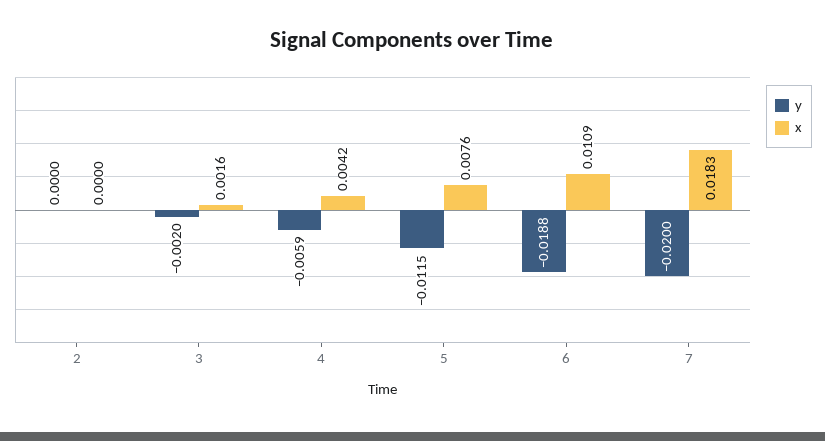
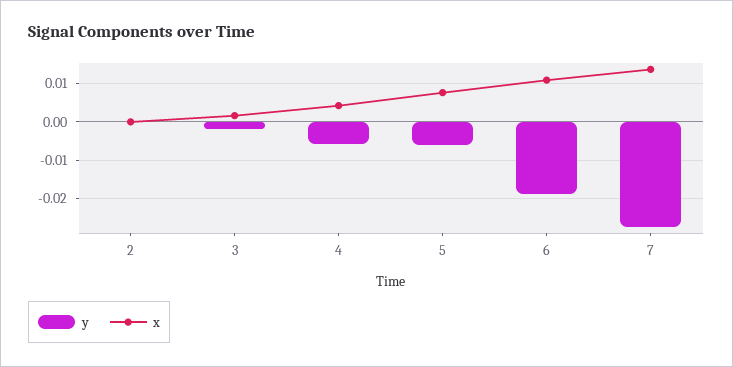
y, 5: -0.0115 -> -0.006
y, 7: -0.02 -> -0.028
x, 7: 0.0183 -> 0.014

